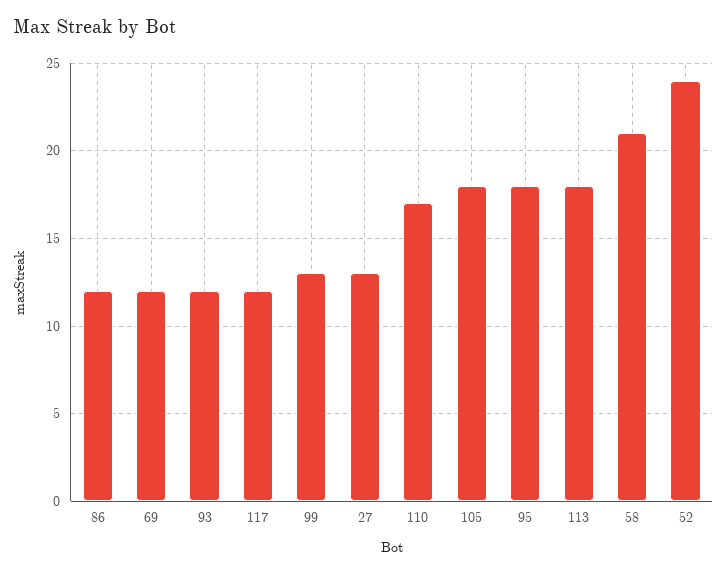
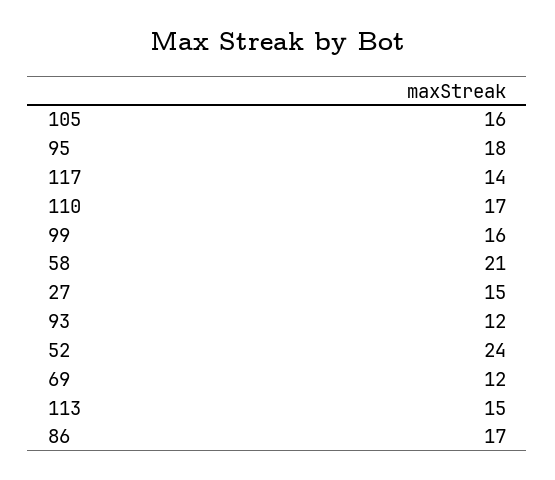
86: 12 -> 17
117: 12 -> 14
99: 13 -> 16
27: 13 -> 15
105: 18 -> 16
113: 18 -> 15

